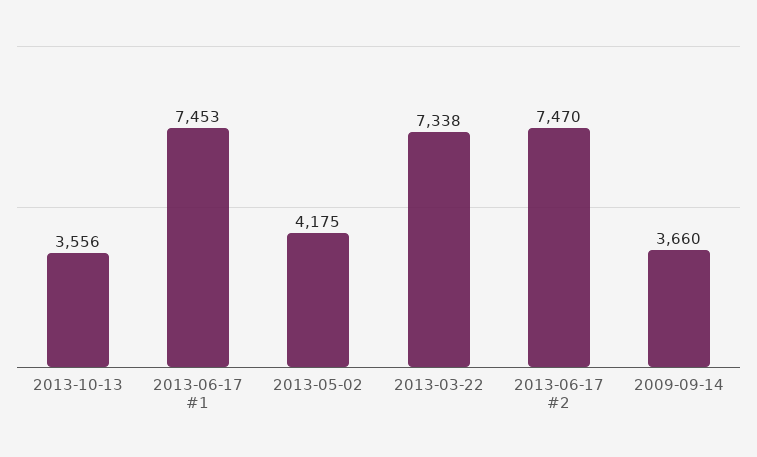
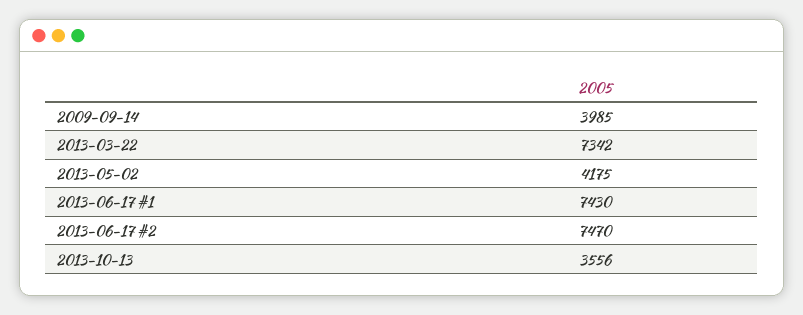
2013-06-17 #1: 7453 -> 7430
2013-03-22: 7338 -> 7342
2009-09-14: 3660 -> 3985

